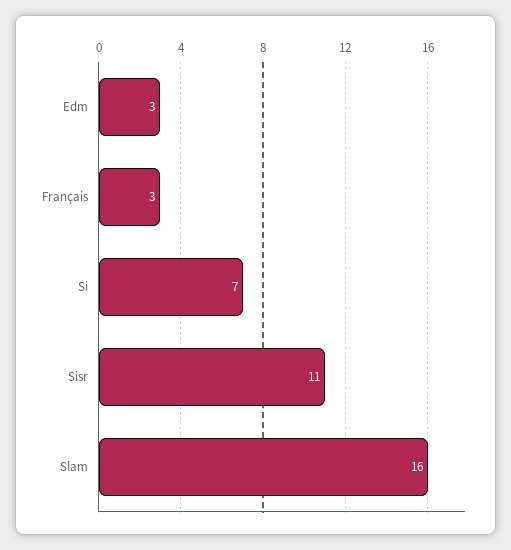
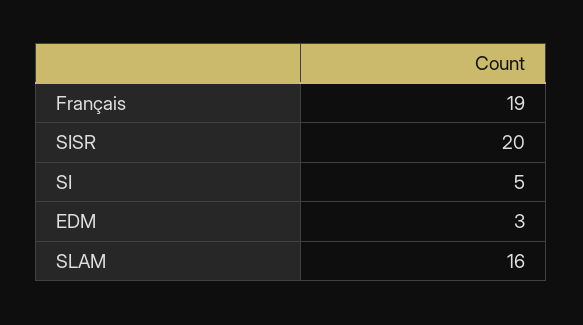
Français: 3 -> 19
Si: 7 -> 5
Sisr: 11 -> 20

